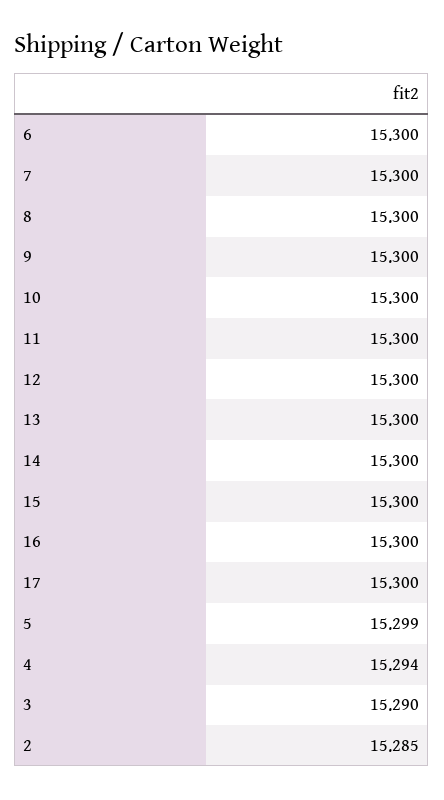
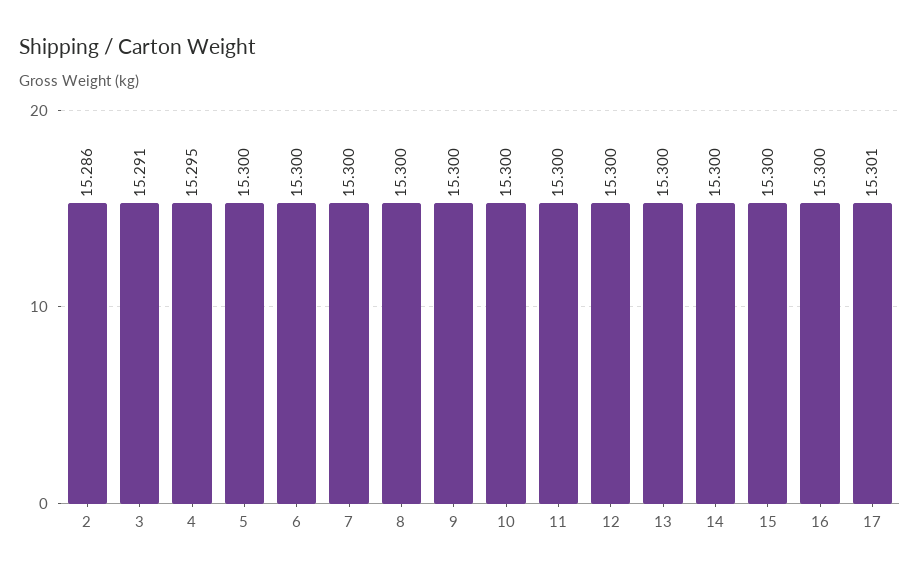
17: 15.3 -> 15.301
5: 15.299 -> 15.3
4: 15.294 -> 15.295
3: 15.29 -> 15.291
2: 15.285 -> 15.286

